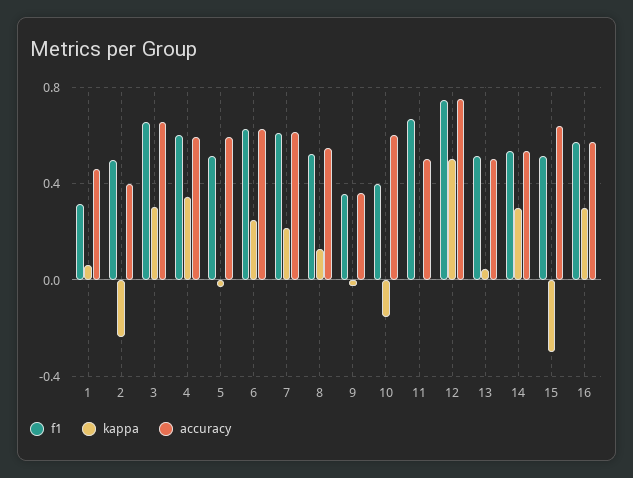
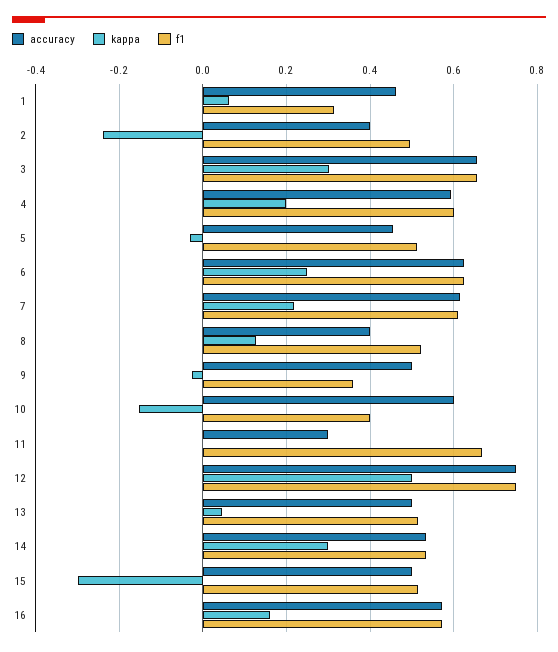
kappa, 4: 0.35 -> 0.2
accuracy, 5: 0.6 -> 0.46
accuracy, 8: 0.55 -> 0.4
accuracy, 9: 0.35 -> 0.5
accuracy, 11: 0.5 -> 0.3
accuracy, 15: 0.65 -> 0.5
kappa, 16: 0.3 -> 0.16

